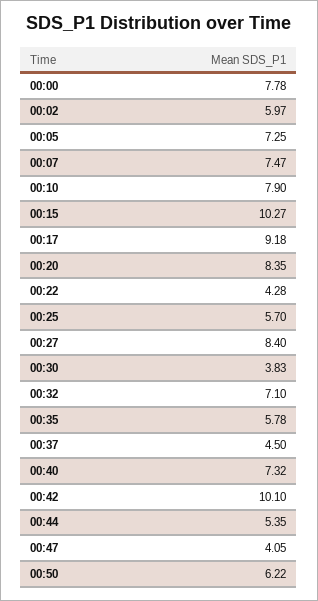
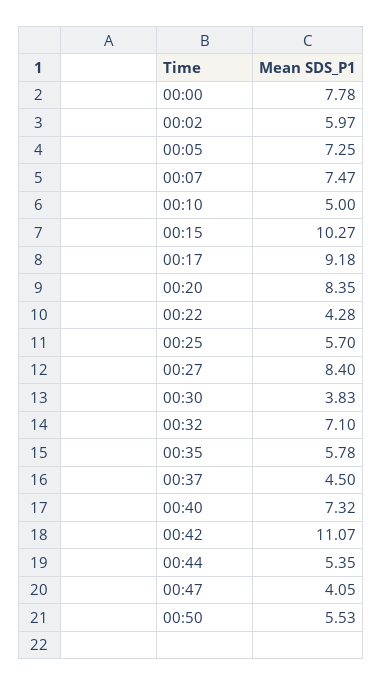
00:10: 7.9 -> 5
00:42: 10.1 -> 11.07
00:50: 6.22 -> 5.53

